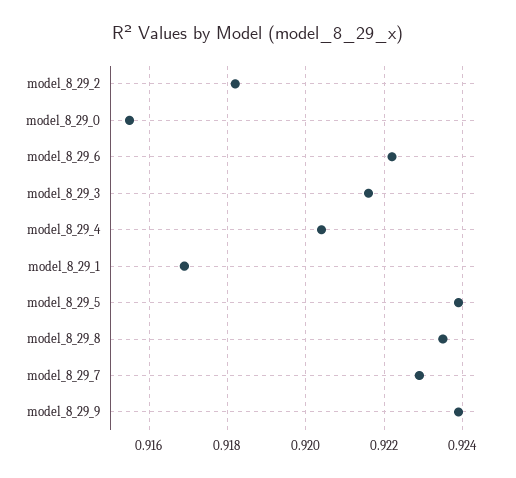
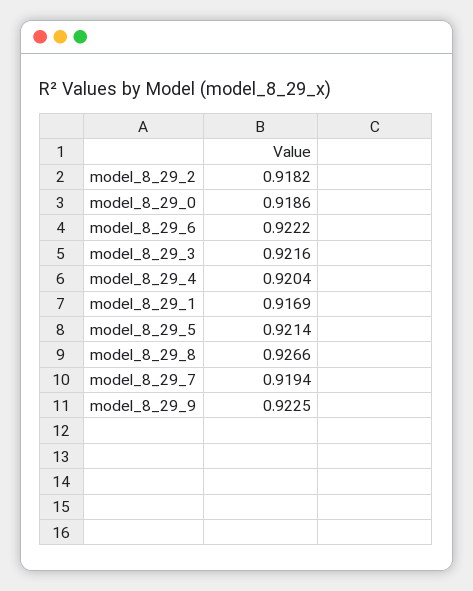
model_8_29_0: 0.9155 -> 0.9186
model_8_29_5: 0.924 -> 0.9214
model_8_29_8: 0.9235 -> 0.9266
model_8_29_7: 0.923 -> 0.9194
model_8_29_9: 0.924 -> 0.9225

